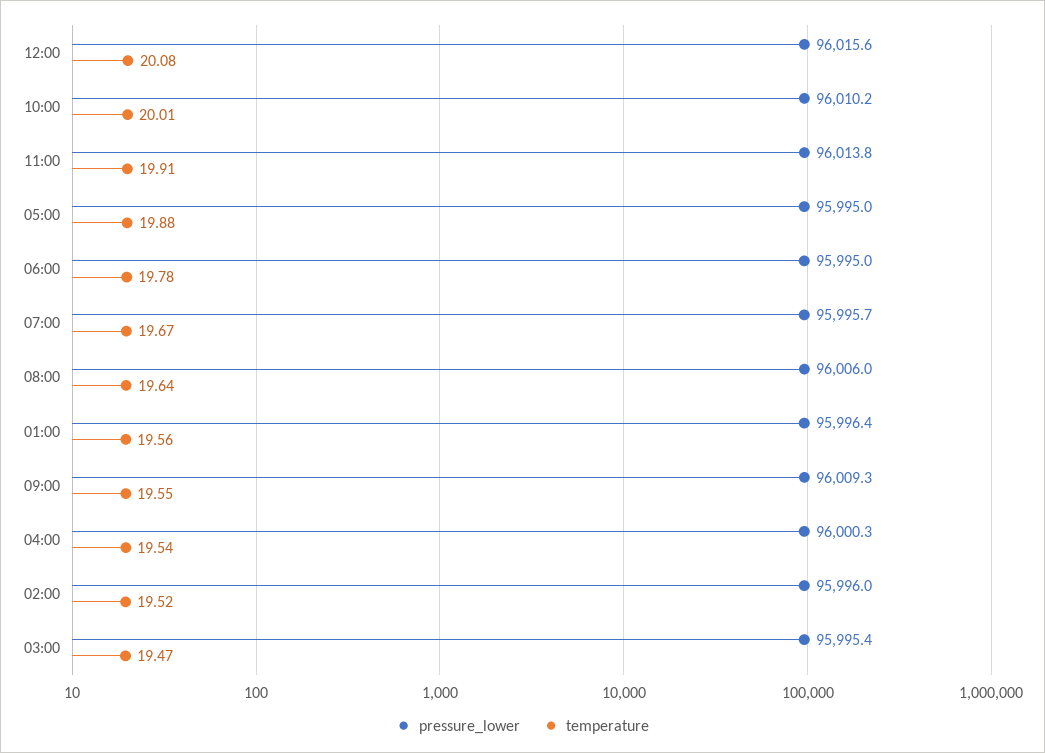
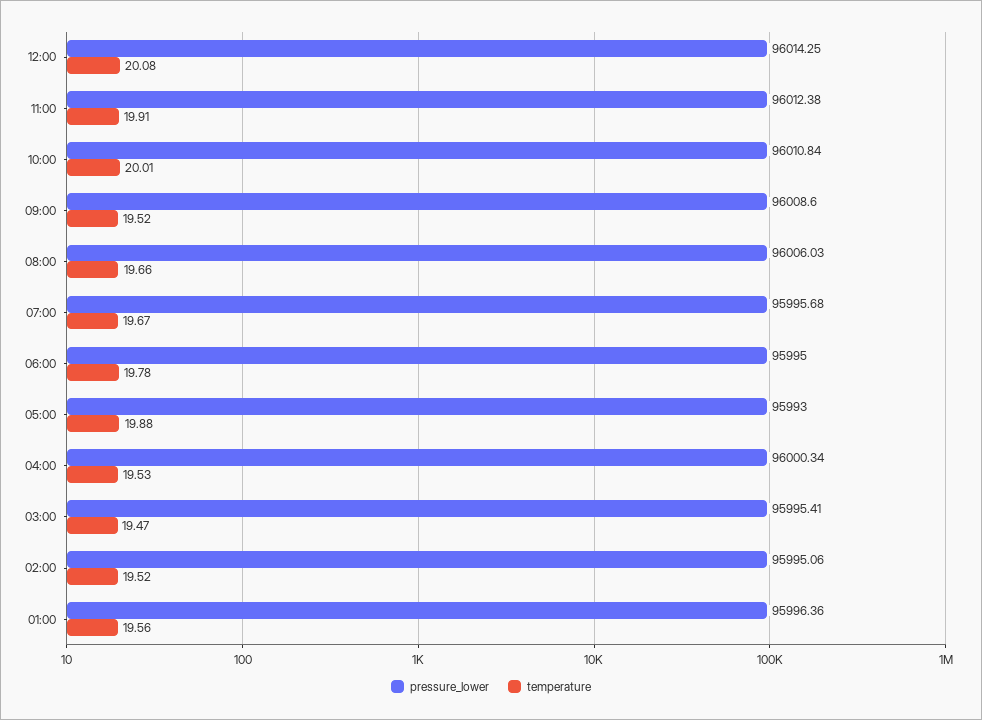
pressure_lower, 12:00: 96015.6 -> 96014.25
pressure_lower, 10:00: 96010.2 -> 96010.84
pressure_lower, 11:00: 96013.8 -> 96012.38
pressure_lower, 05:00: 95995 -> 95993
temperature, 08:00: 19.64 -> 19.66
pressure_lower, 09:00: 96009.3 -> 96008.6
temperature, 09:00: 19.55 -> 19.52
temperature, 04:00: 19.54 -> 19.53
pressure_lower, 02:00: 95996 -> 95995.06

